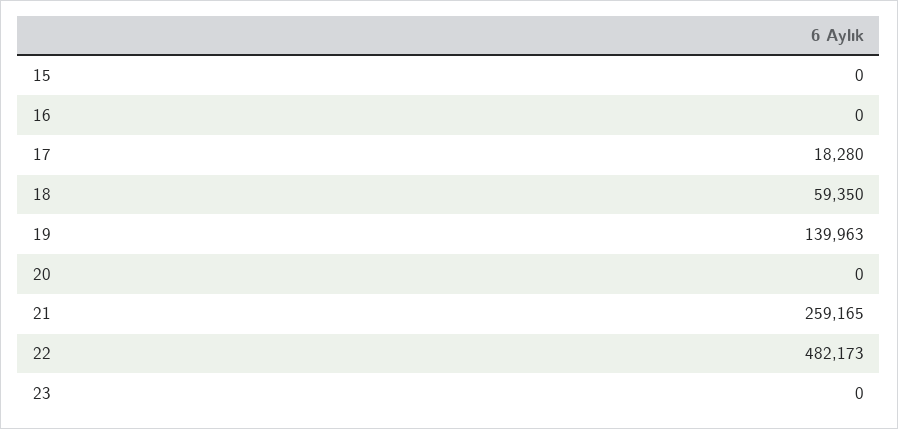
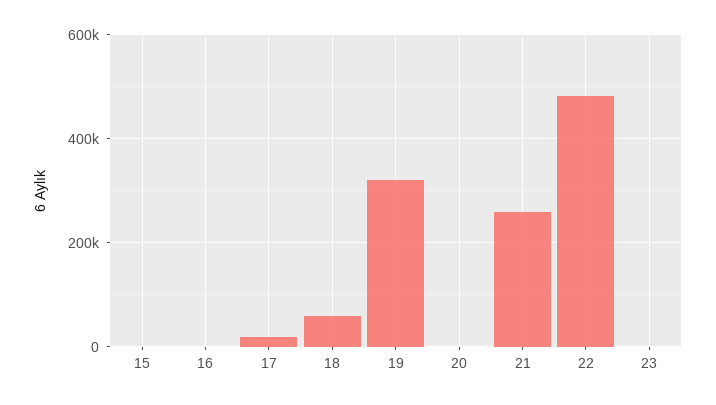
19: 139963 -> 320000

